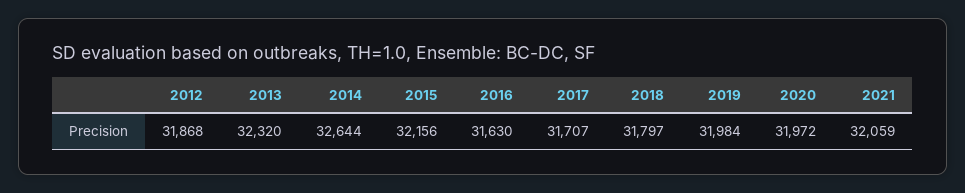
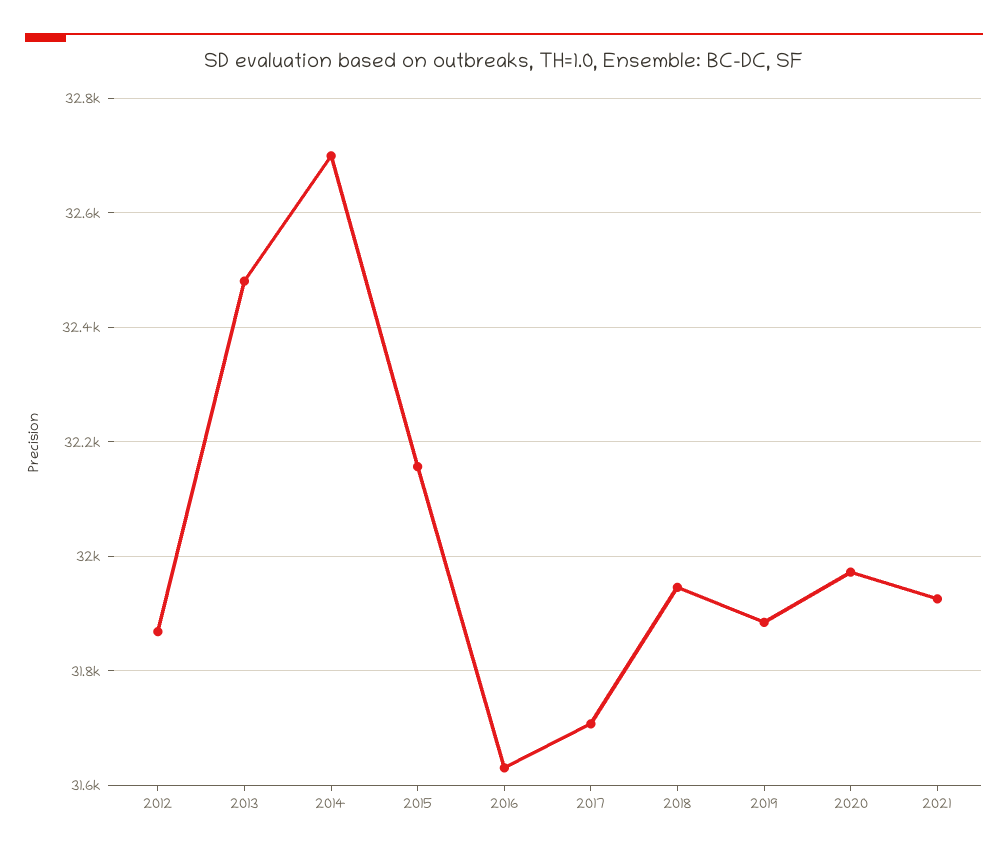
2013: 32320 -> 32480
2014: 32644 -> 32700
2018: 31797 -> 31940
2019: 31984 -> 31880
2021: 32059 -> 31920

